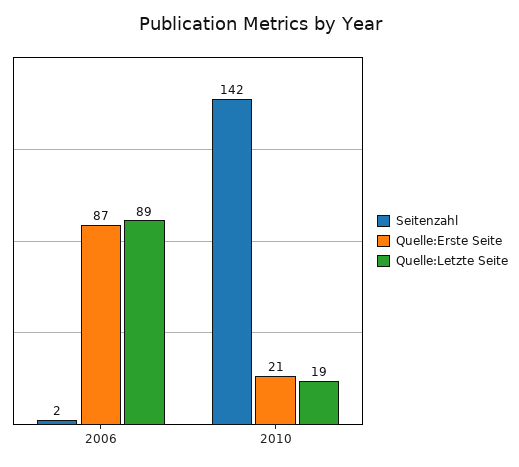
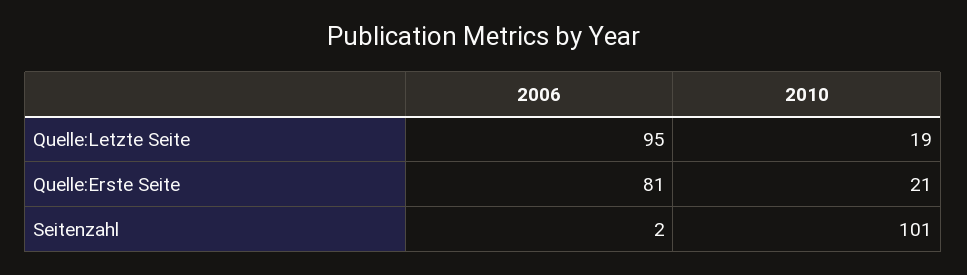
Quelle:Erste Seite, 2006: 87 -> 81
Quelle:Letzte Seite, 2006: 89 -> 95
Seitenzahl, 2010: 142 -> 101

